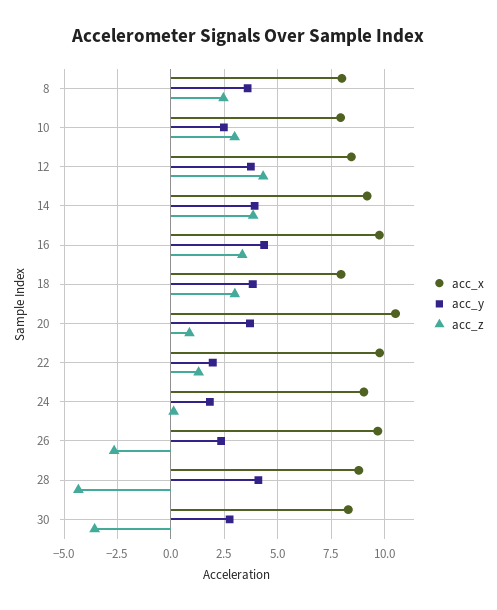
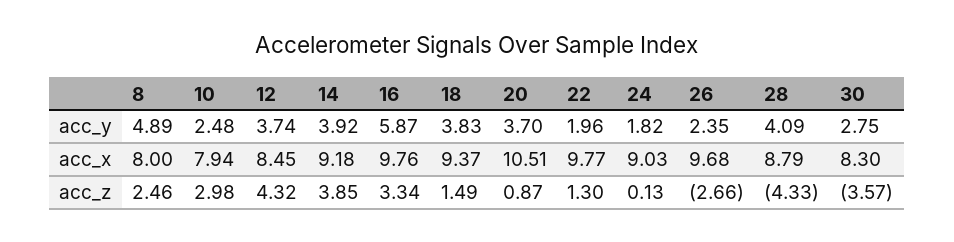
acc_y, 8: 3.5 -> 4.89
acc_y, 16: 4.5 -> 5.87
acc_x, 18: 8 -> 9.37
acc_z, 18: 3 -> 1.49

